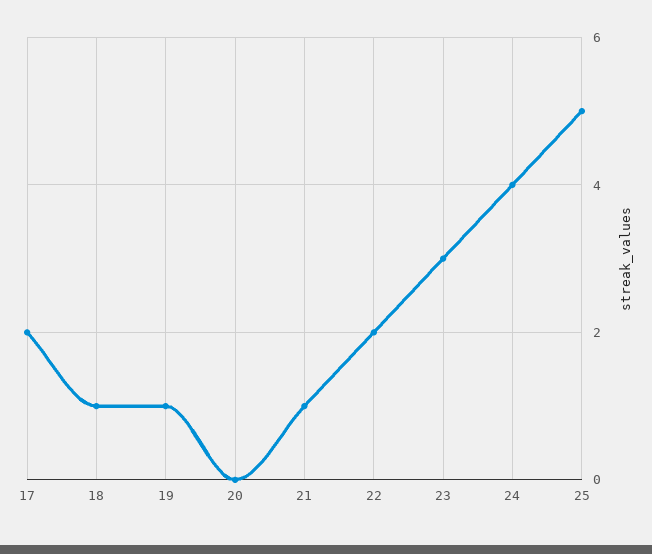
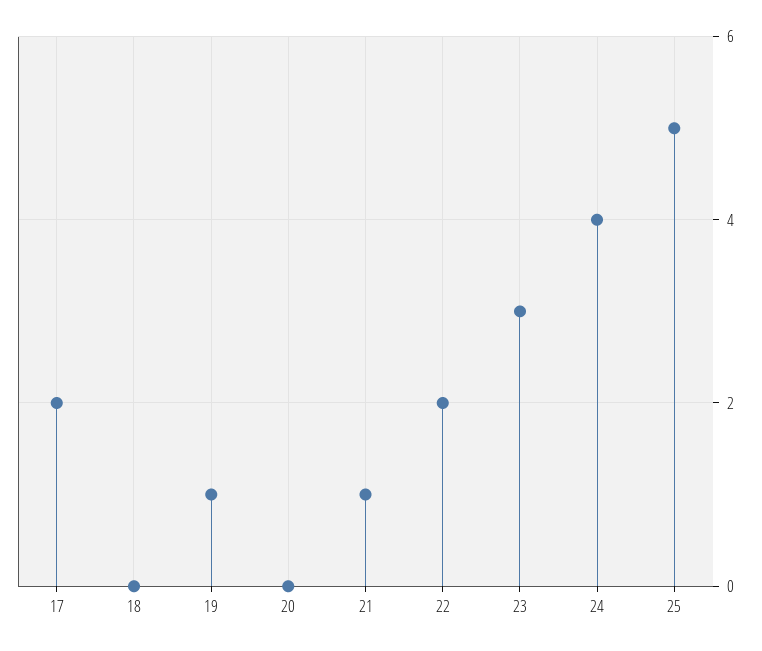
18: 1 -> 0

